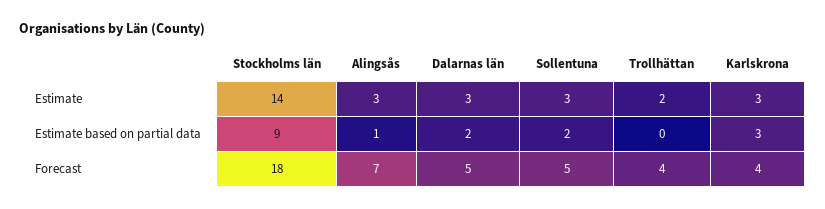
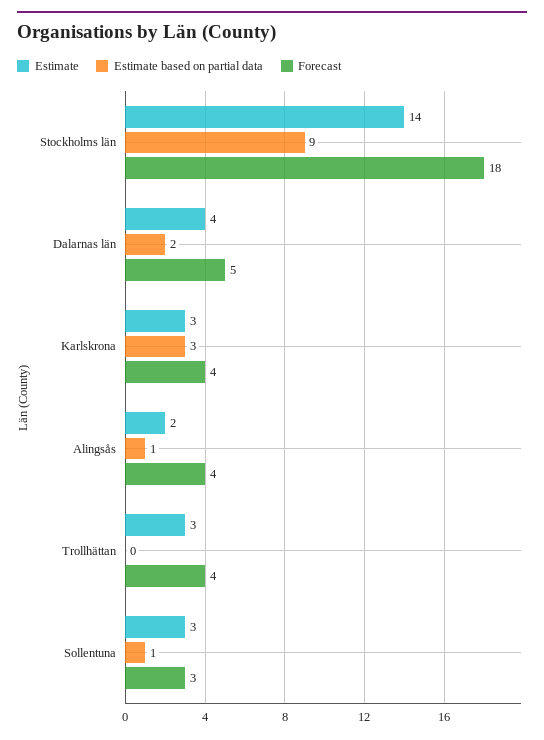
Estimate, Alingsås: 3 -> 2
Estimate, Dalarnas län: 3 -> 4
Estimate, Trollhättan: 2 -> 3
Estimate based on partial data, Sollentuna: 2 -> 1
Forecast, Alingsås: 7 -> 4
Forecast, Sollentuna: 5 -> 3

